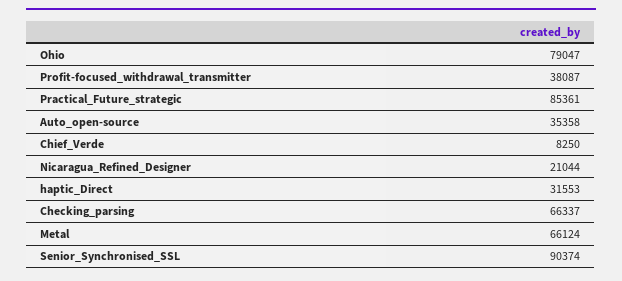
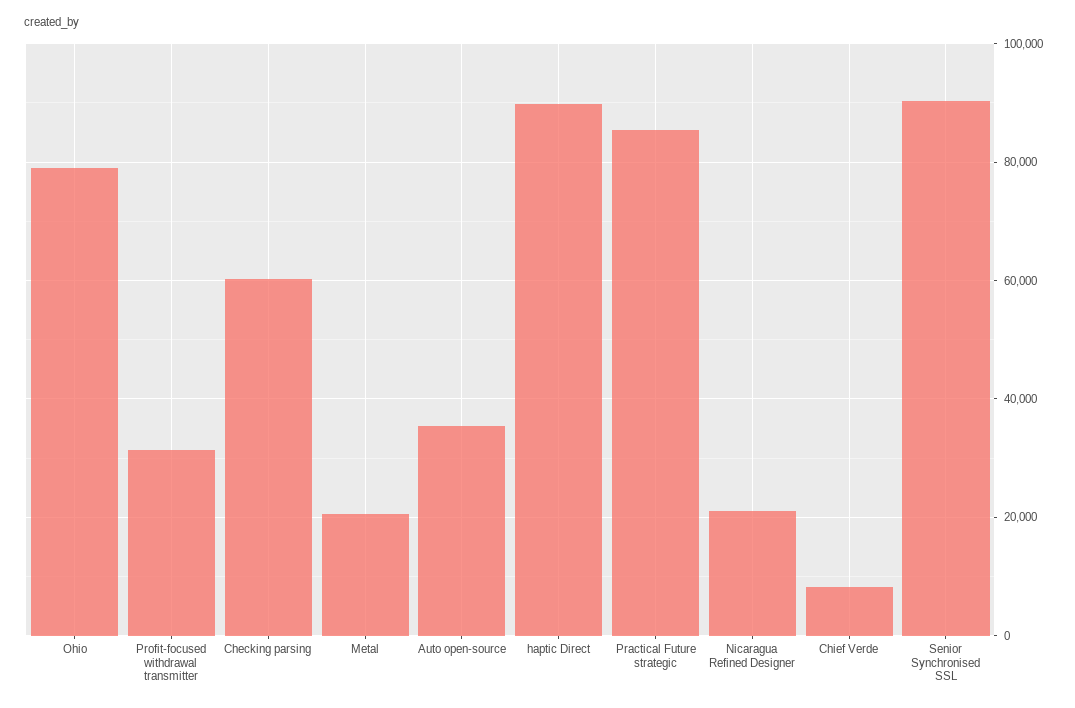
Profit-focused_withdrawal_transmitter: 38087 -> 32000
haptic_Direct: 31553 -> 90000
Checking_parsing: 66337 -> 60000
Metal: 66124 -> 20000

